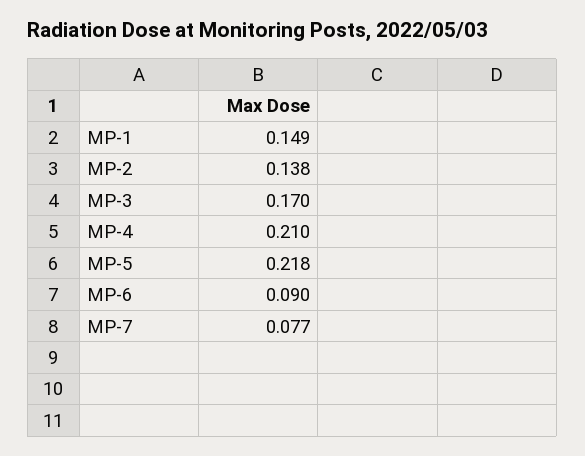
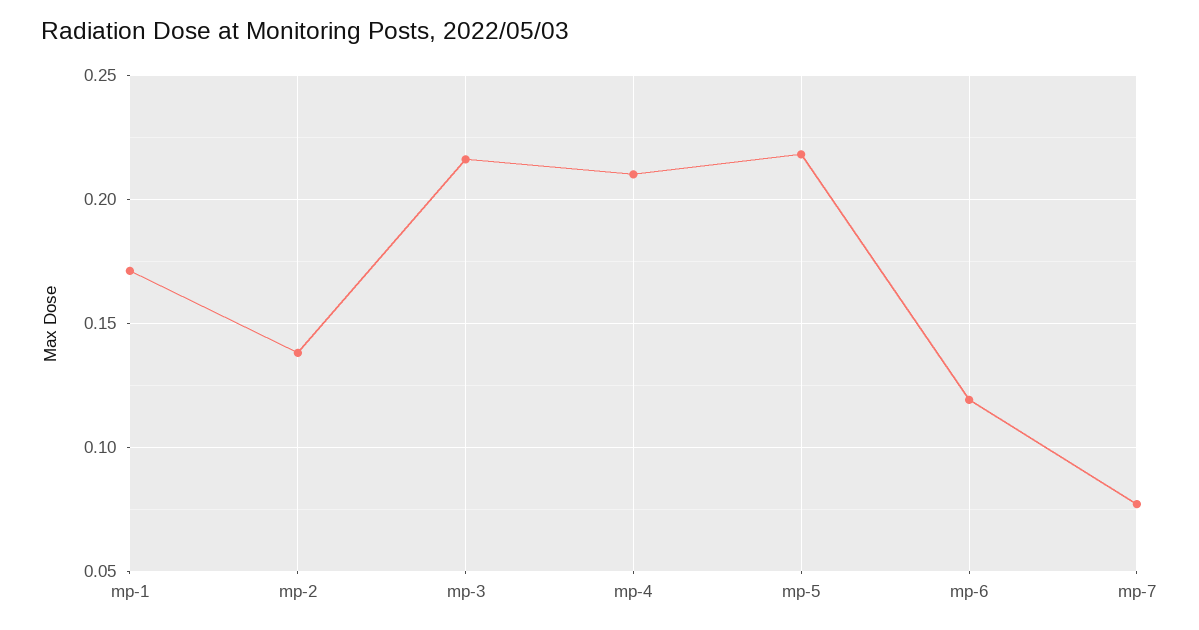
MP-1: 0.149 -> 0.17
MP-3: 0.17 -> 0.215
MP-6: 0.09 -> 0.12

